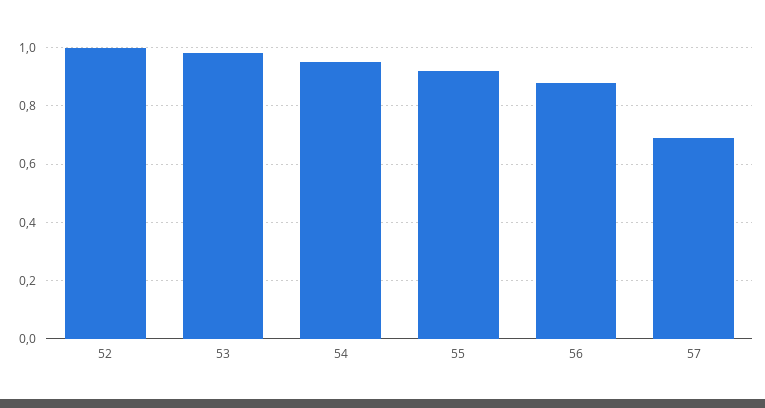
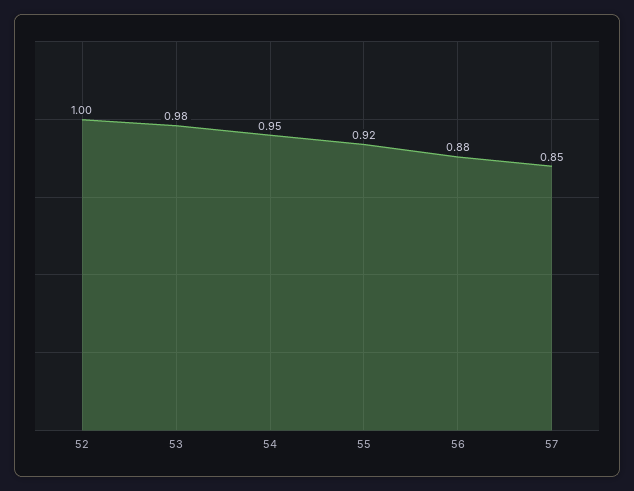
57: 0.7 -> 0.85

